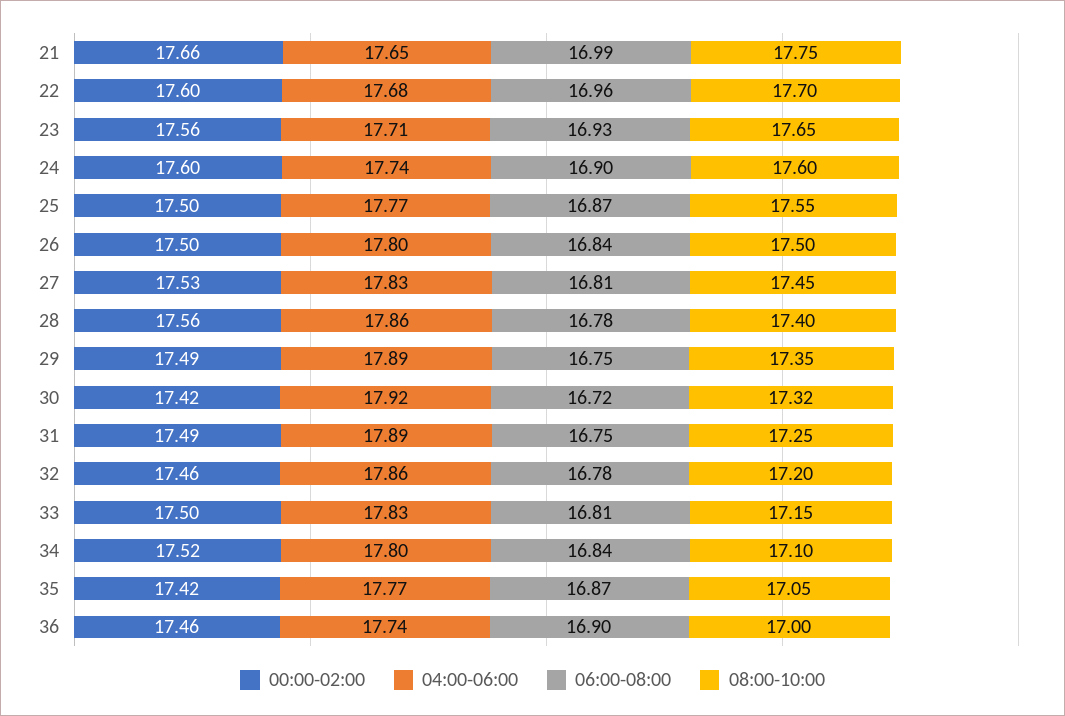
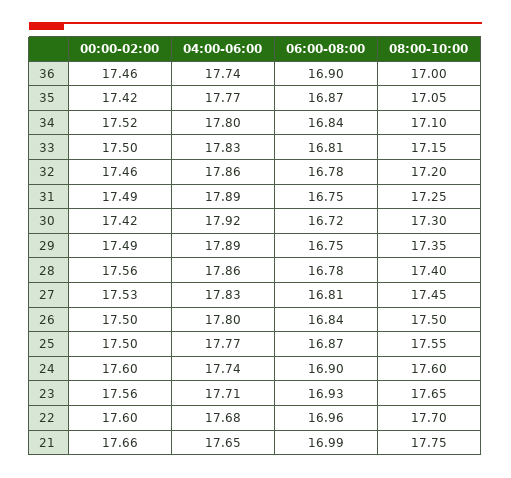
08:00-10:00, 30: 17.32 -> 17.3

